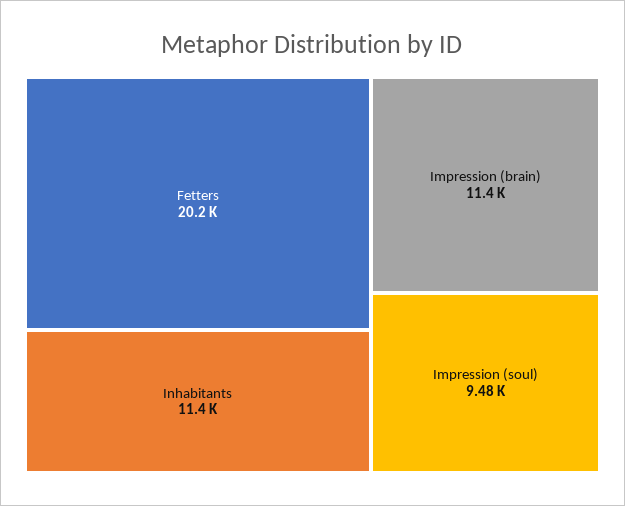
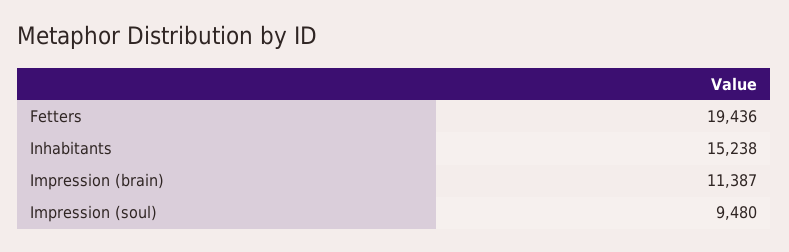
Fetters: 20200 -> 19436
Inhabitants: 11400 -> 15238

